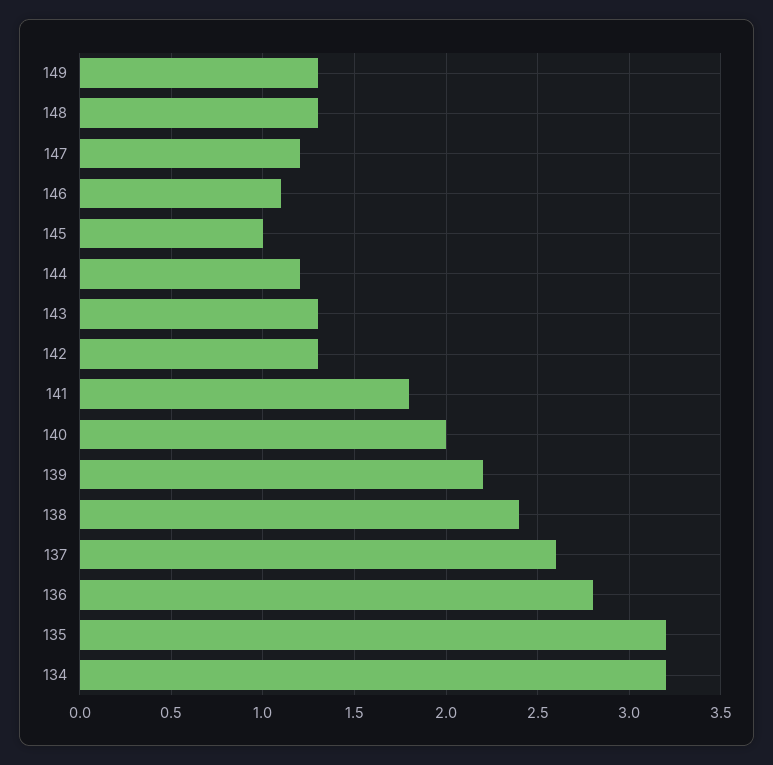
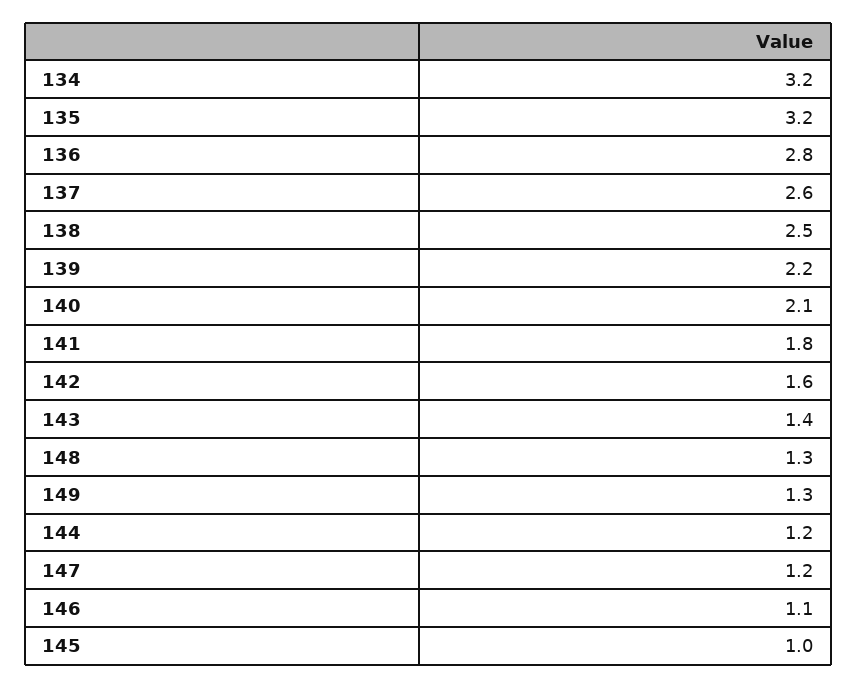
143: 1.3 -> 1.4
142: 1.3 -> 1.6
140: 2 -> 2.1
138: 2.4 -> 2.5

